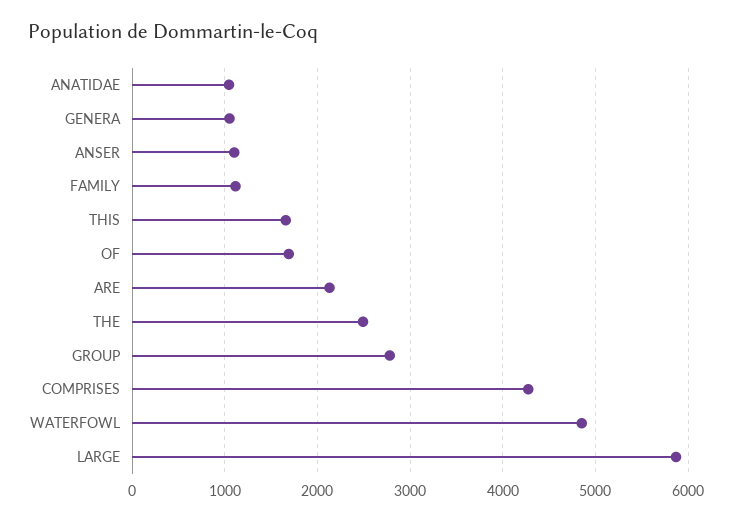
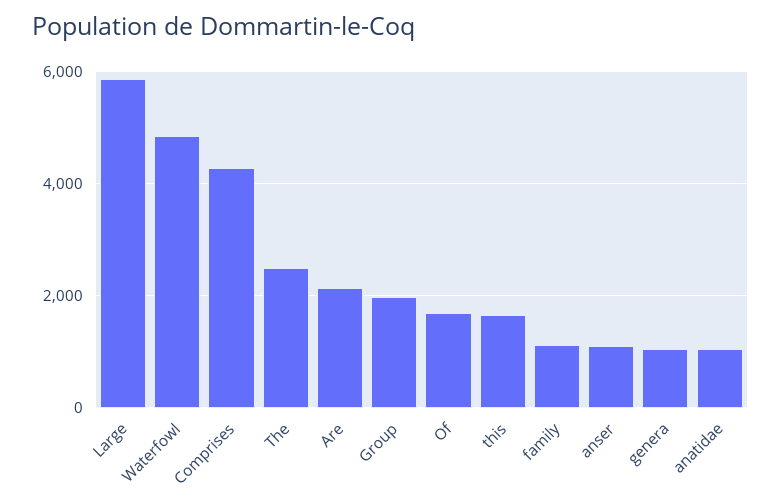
GROUP: 2800 -> 2000

